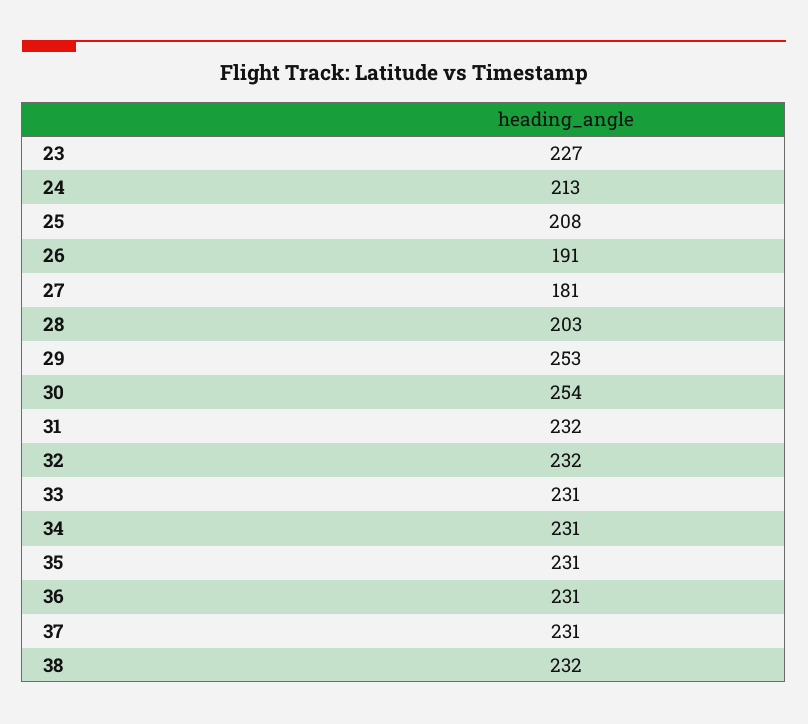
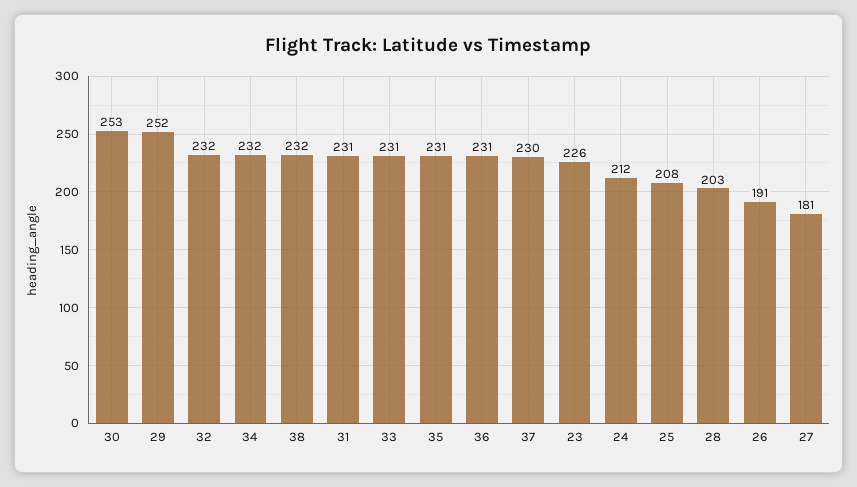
23: 227 -> 226
24: 213 -> 212
29: 253 -> 252
30: 254 -> 253
31: 232 -> 231
34: 231 -> 232
37: 231 -> 230

